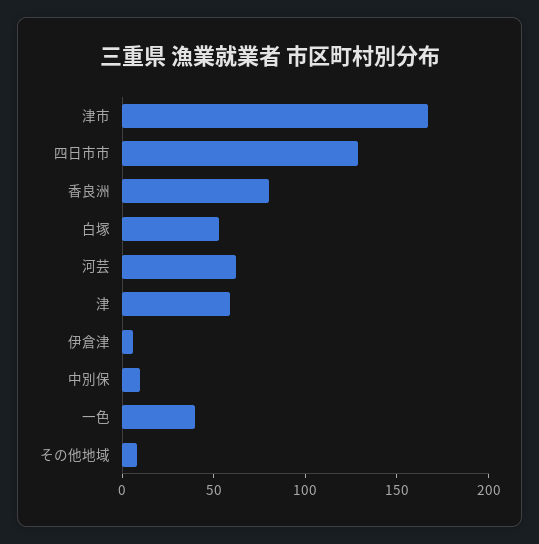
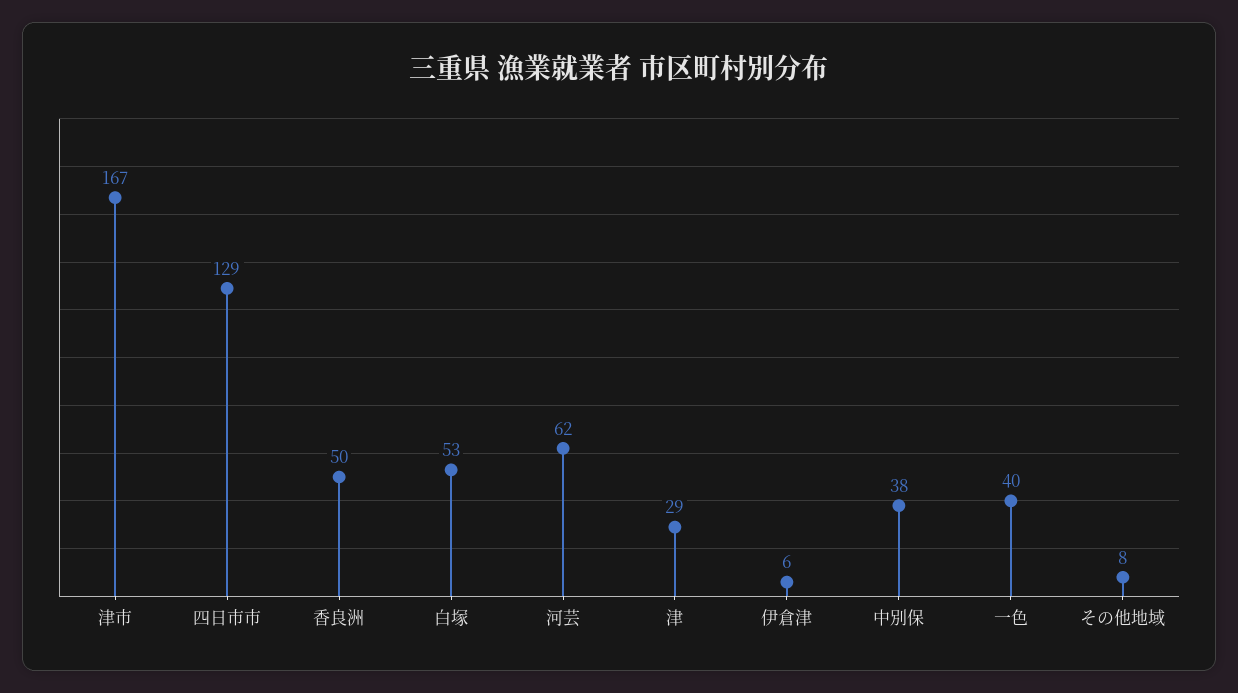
香良洲: 80 -> 50
津: 60 -> 29
中別保: 10 -> 38

